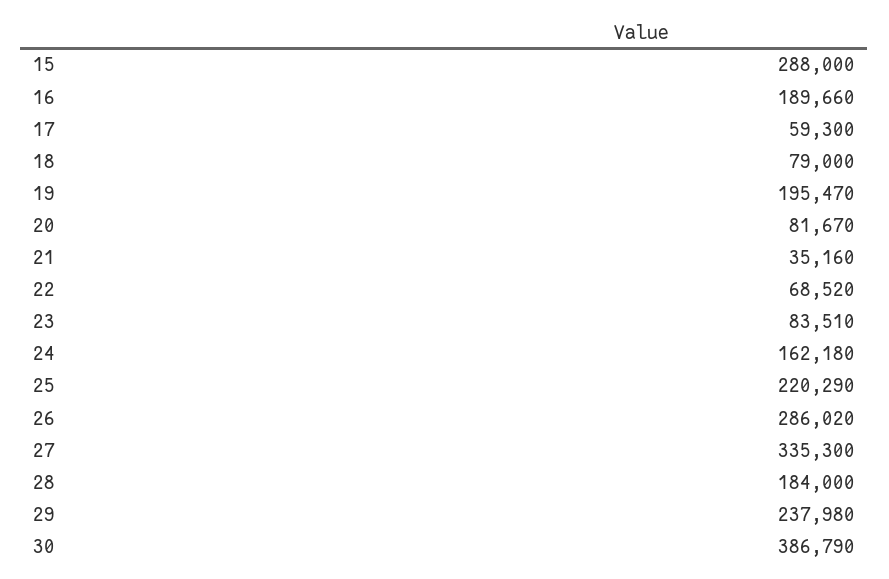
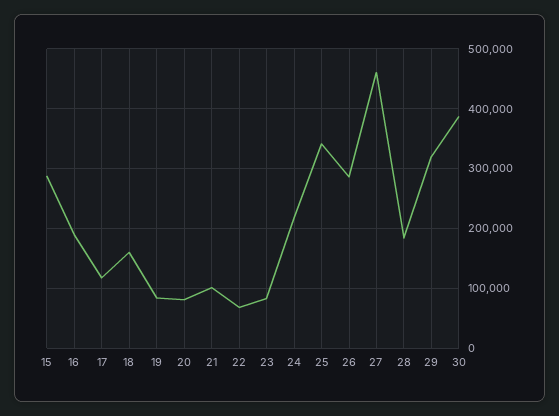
17: 59300 -> 120000
18: 79000 -> 160000
19: 195470 -> 80000
21: 35160 -> 100000
24: 162180 -> 220000
25: 220290 -> 340000
27: 335300 -> 460000
29: 237980 -> 320000

